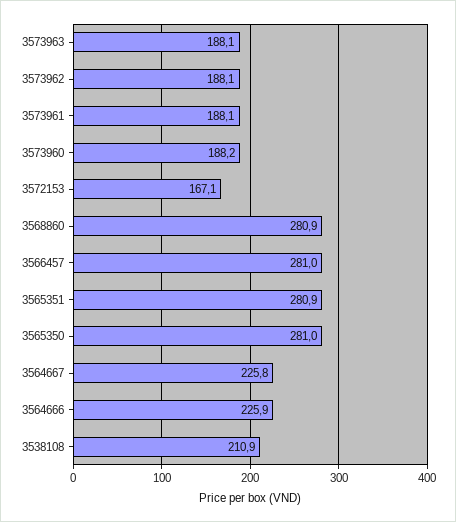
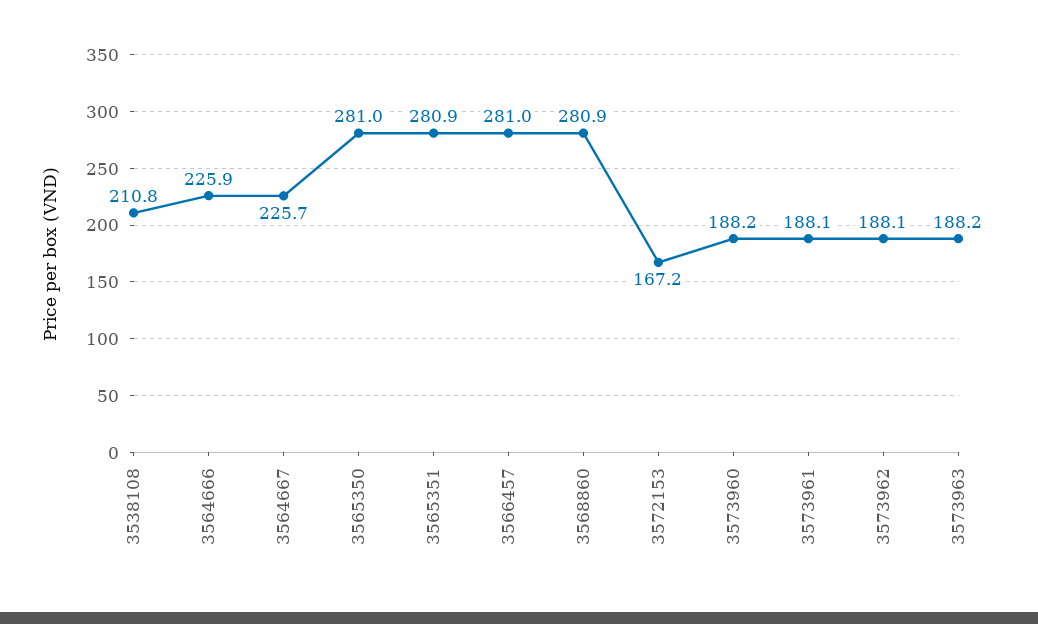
3573963: 188.1 -> 188.2
3572153: 167.1 -> 167.2
3564667: 225.8 -> 225.7
3538108: 210.9 -> 210.8

